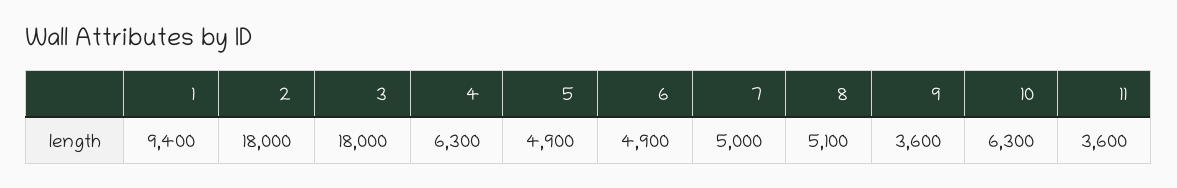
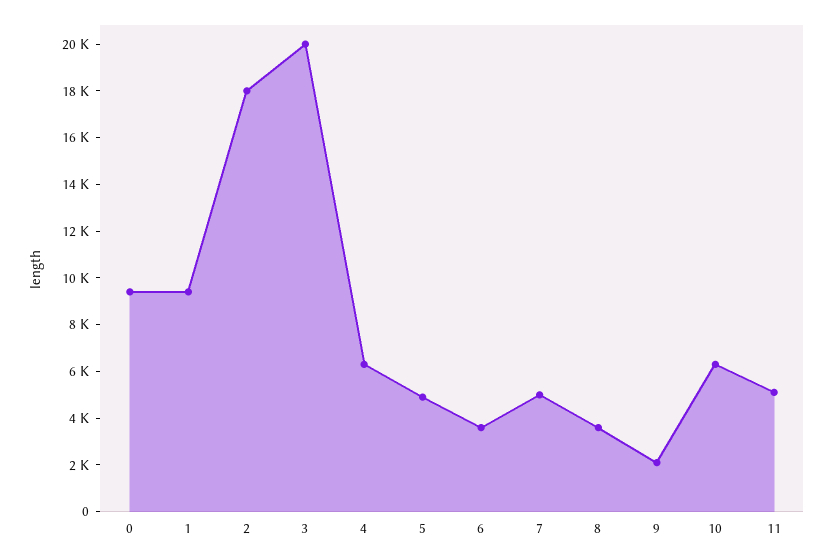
3: 18000 -> 20000
6: 4900 -> 3500
8: 5100 -> 3500
9: 3600 -> 2000
11: 3600 -> 5000
0: none -> 9500

